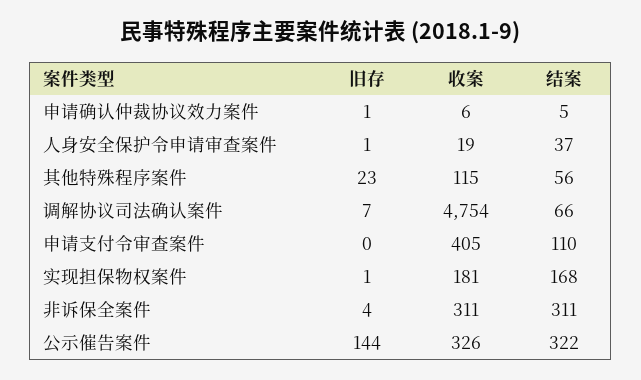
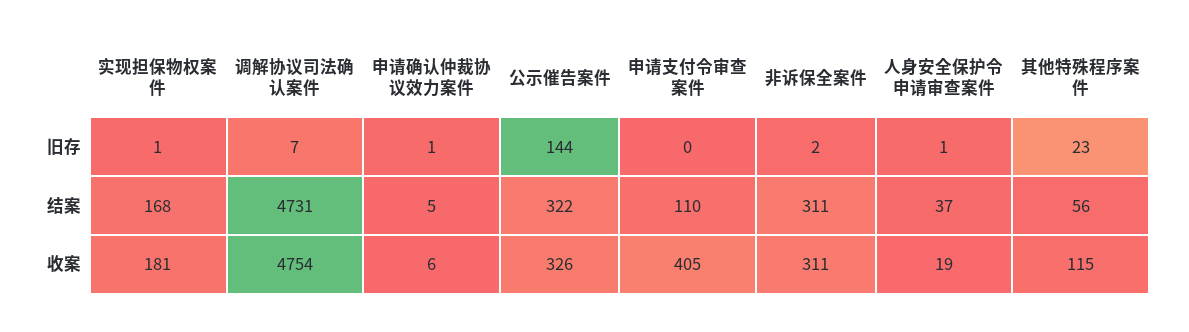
结案, 调解协议司法确认案件: 66 -> 4731
旧存, 非诉保全案件: 4 -> 2

